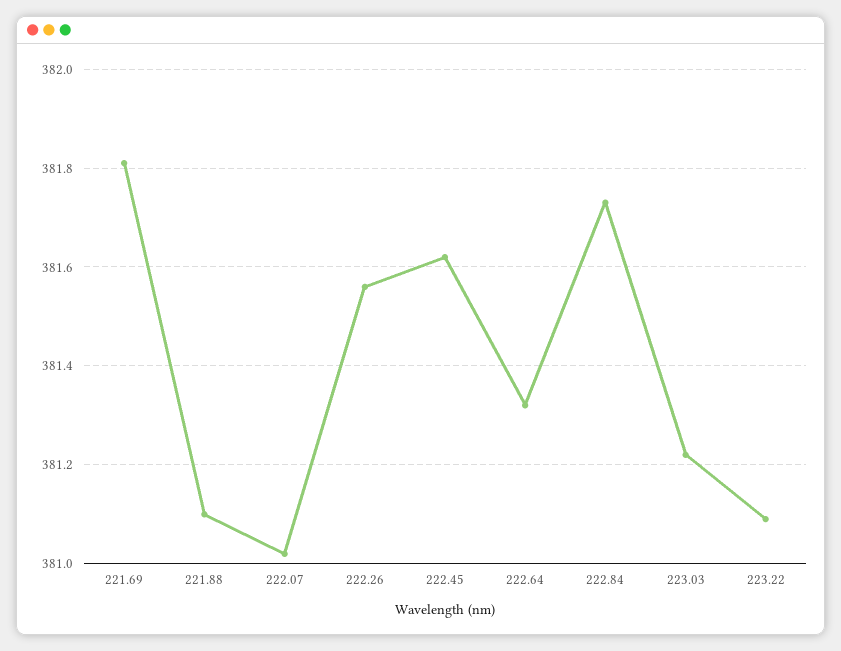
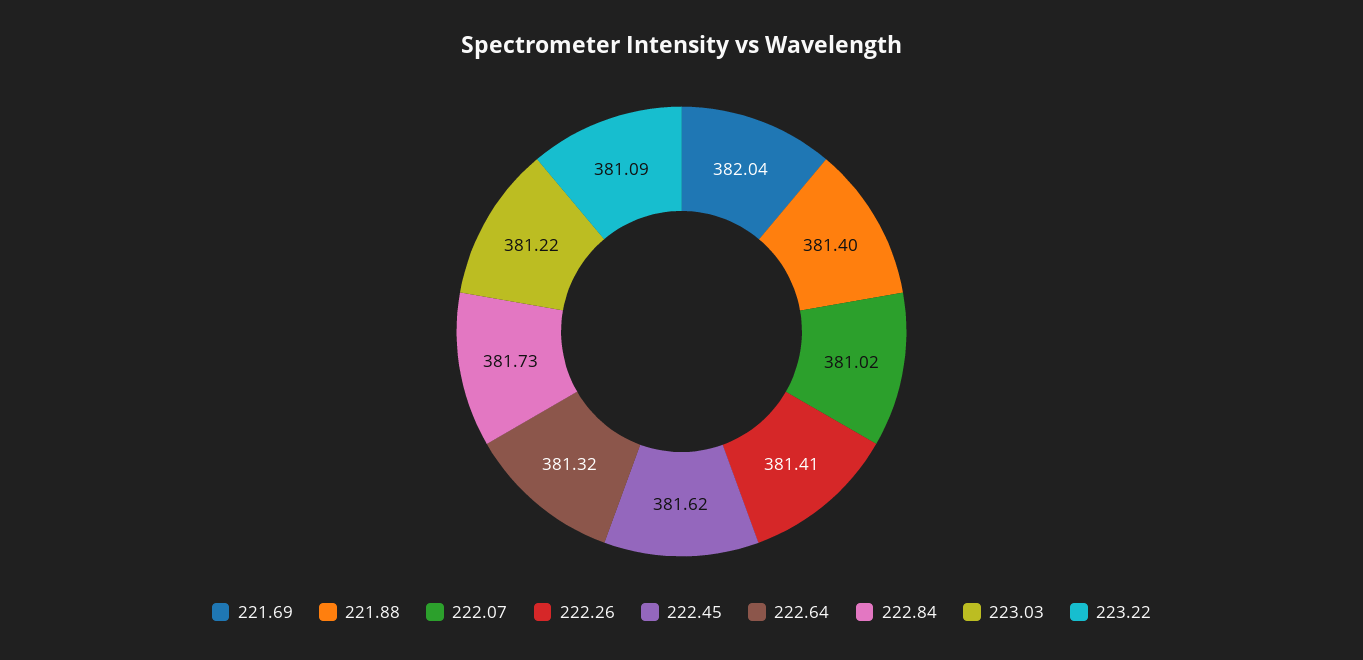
221.69: 381.8 -> 382.04
221.88: 381.1 -> 381.4
222.26: 381.55 -> 381.41

